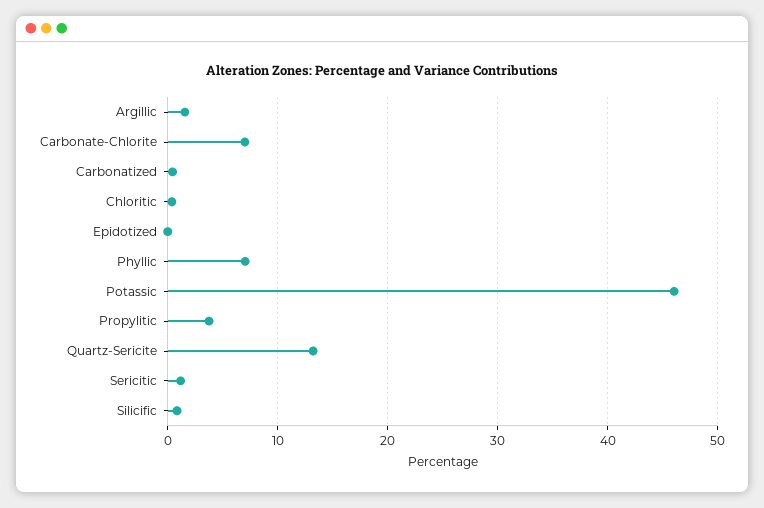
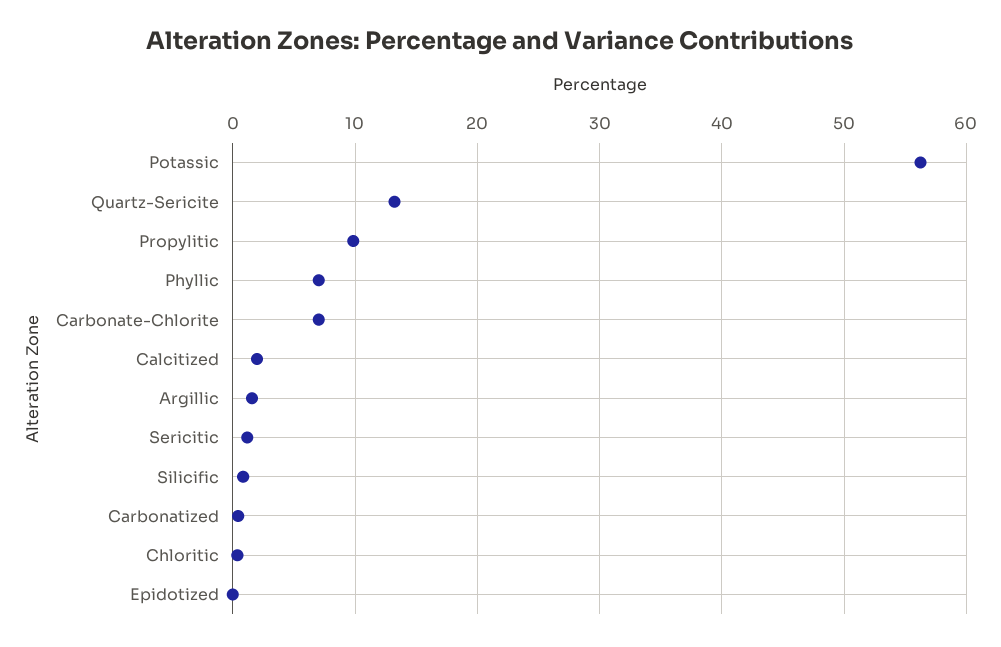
Potassic: 46 -> 56
Propylitic: 4 -> 10
Calcitized: none -> 2

